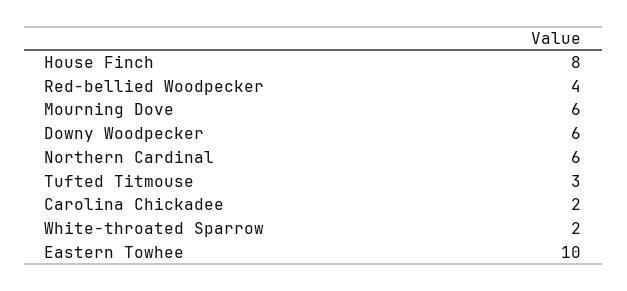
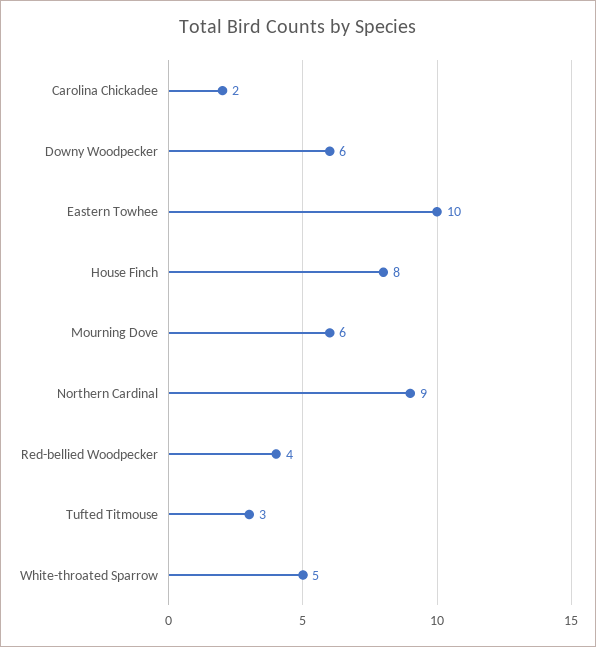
Northern Cardinal: 6 -> 9
White-throated Sparrow: 2 -> 5

